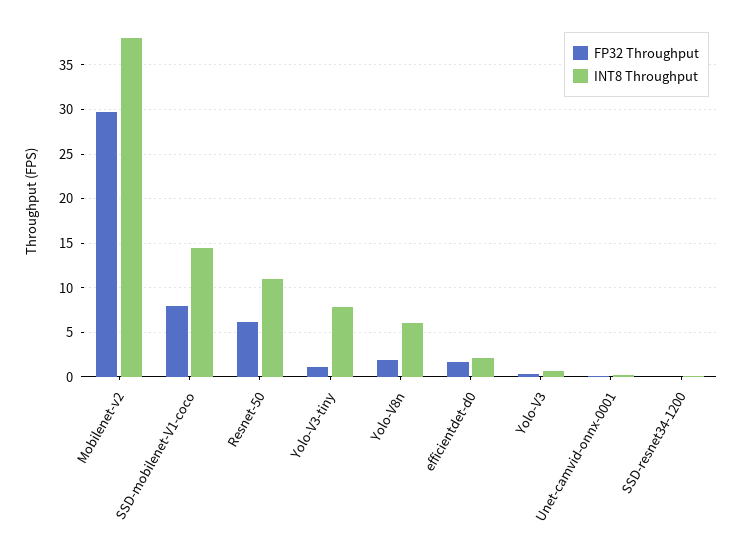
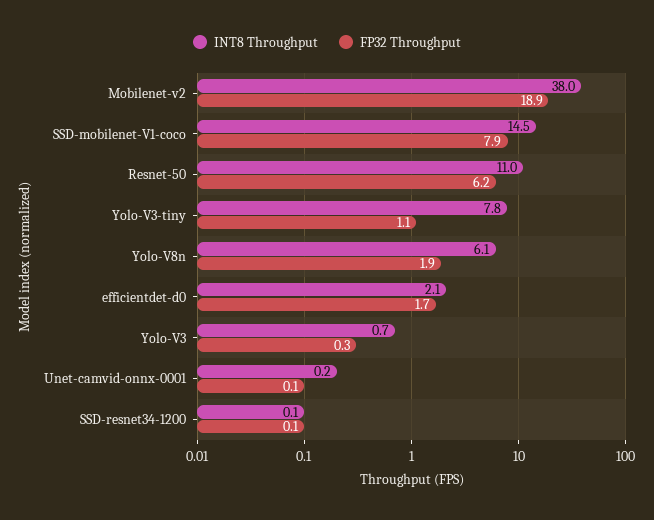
FP32 Throughput, Mobilenet-v2: 30 -> 18.9

